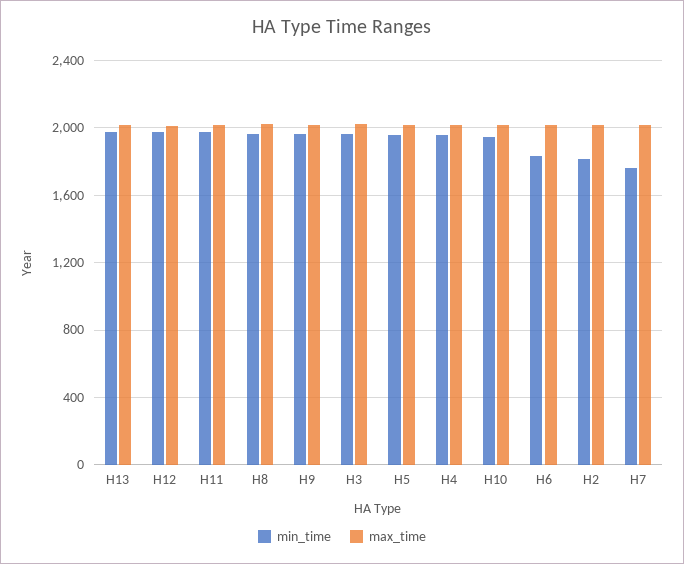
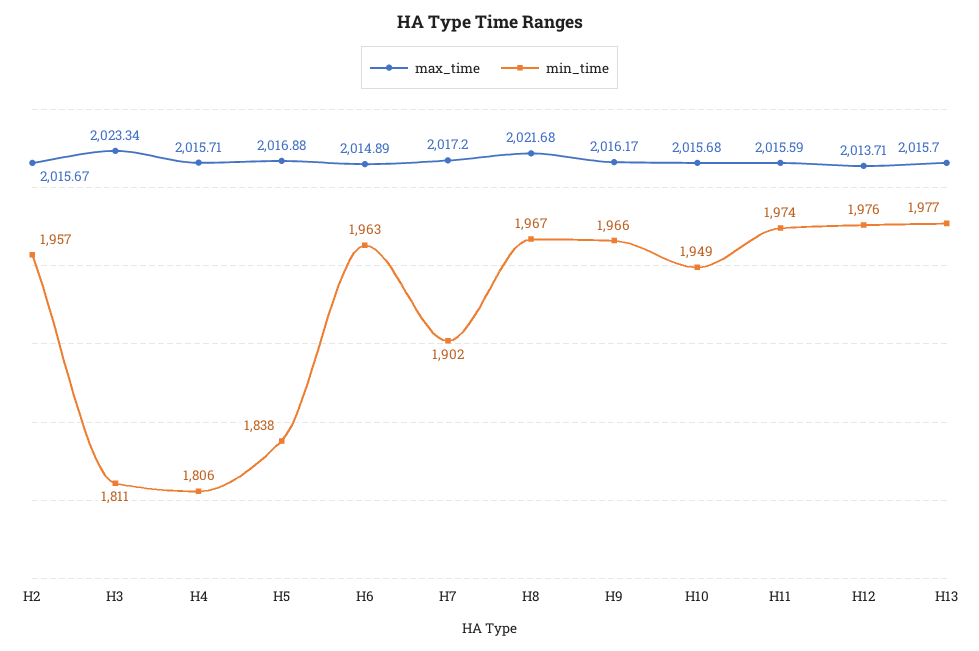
min_time, H3: 1950 -> 1811
min_time, H5: 1950 -> 1838
min_time, H4: 1950 -> 1806
min_time, H6: 1850 -> 1963
min_time, H2: 1800 -> 1957
min_time, H7: 1750 -> 1902

